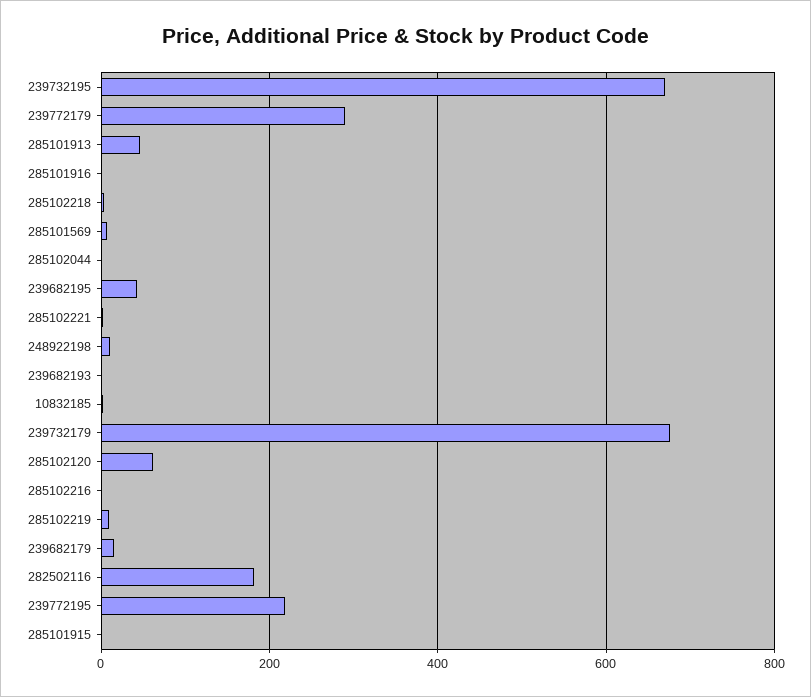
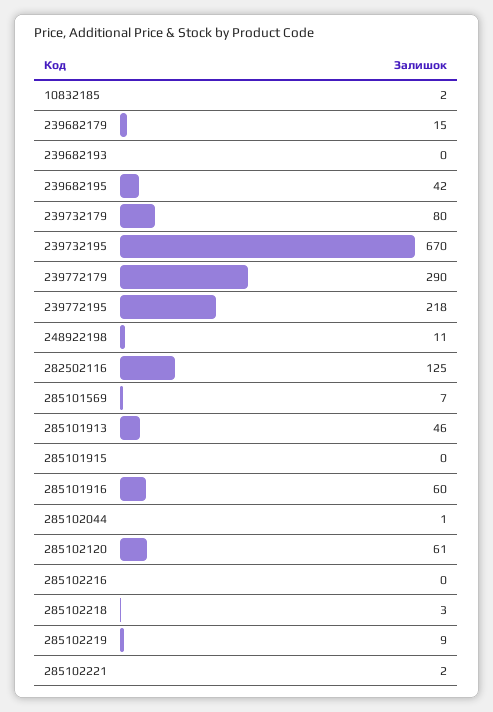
285101916: 0 -> 60
239732179: 680 -> 80
282502116: 180 -> 125

